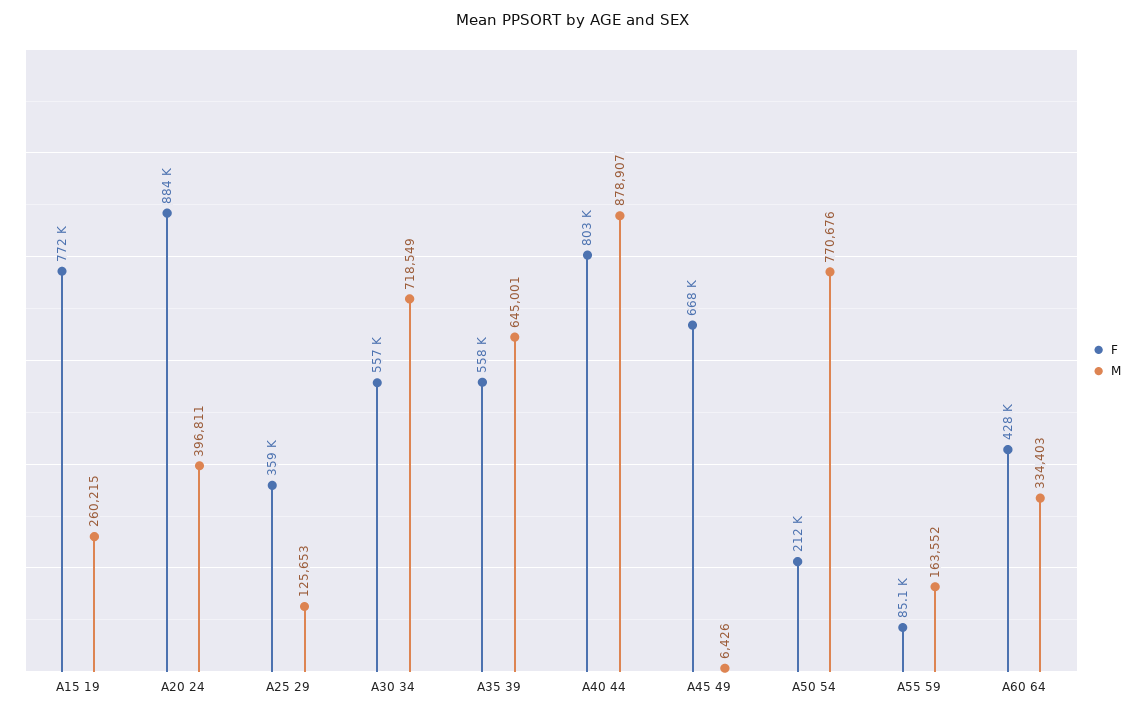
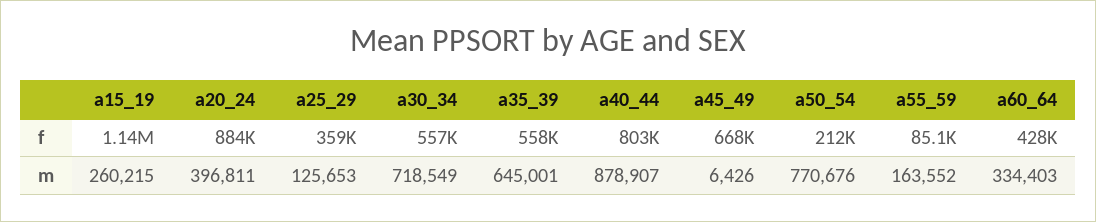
F, A15 19: 772000 -> 1140000

